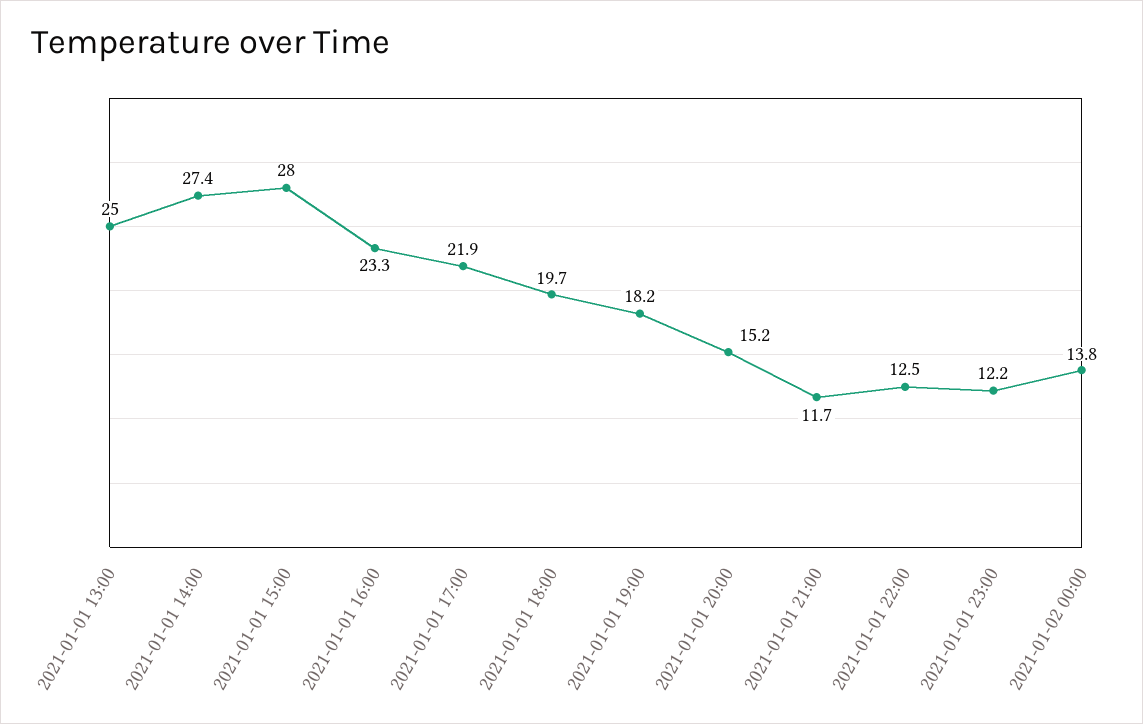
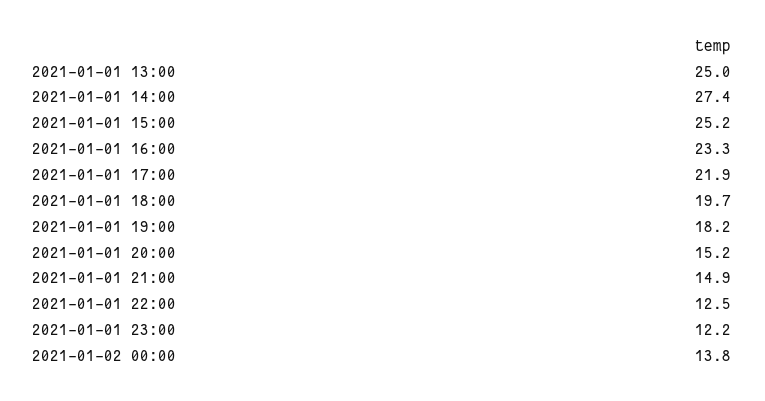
2021-01-01 15:00: 28 -> 25.2
2021-01-01 21:00: 11.7 -> 14.9

